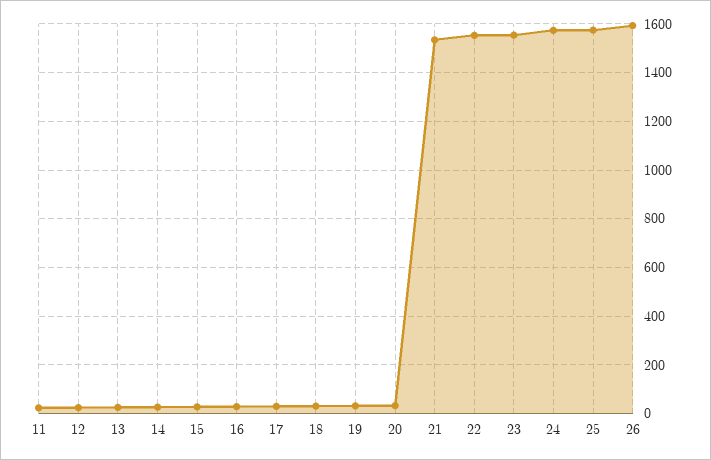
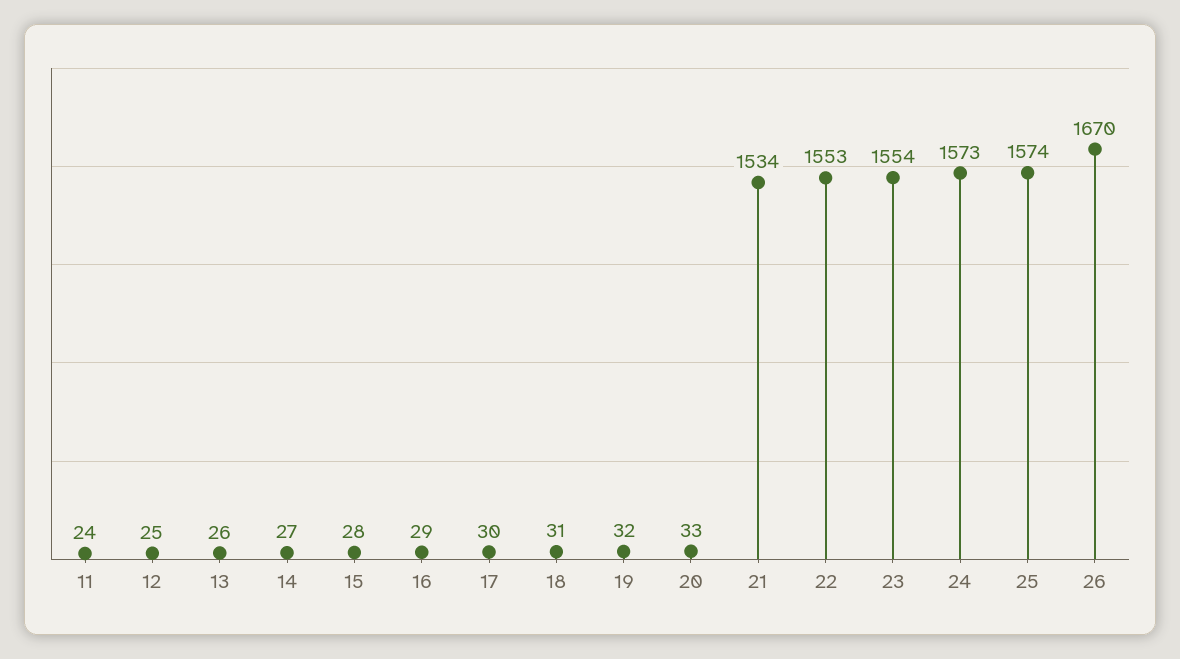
26: 1600 -> 1670

